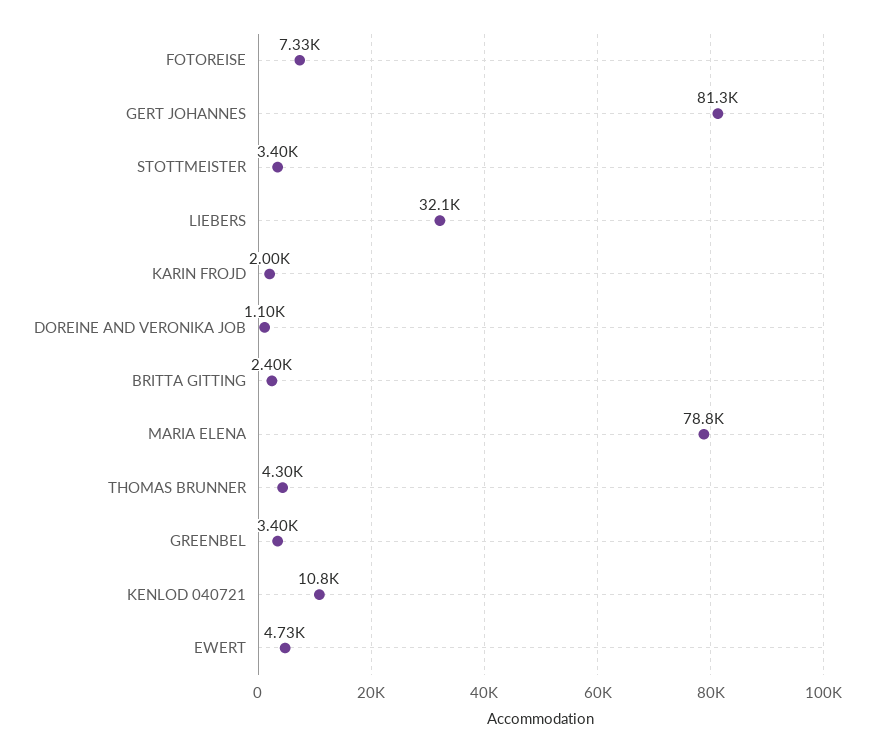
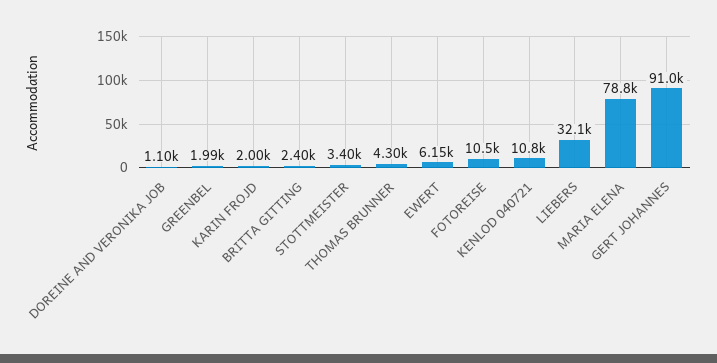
FOTOREISE: 7330 -> 10500
GERT JOHANNES: 81300 -> 91000
GREENBEL: 3400 -> 1990
EWERT: 4730 -> 6150

